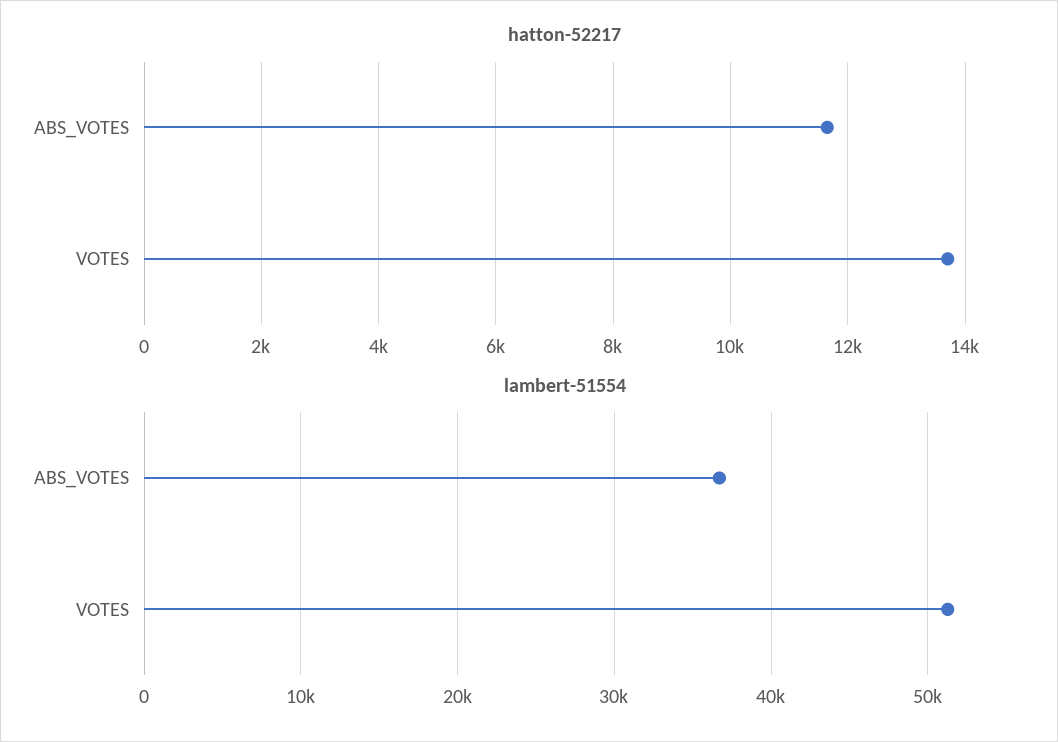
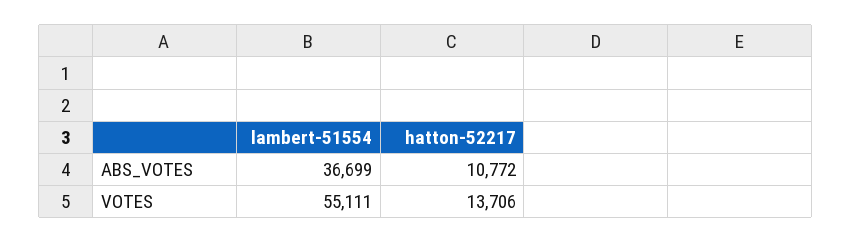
hatton-52217, ABS_VOTES: 11600 -> 10772
lambert-51554, VOTES: 51000 -> 55111

